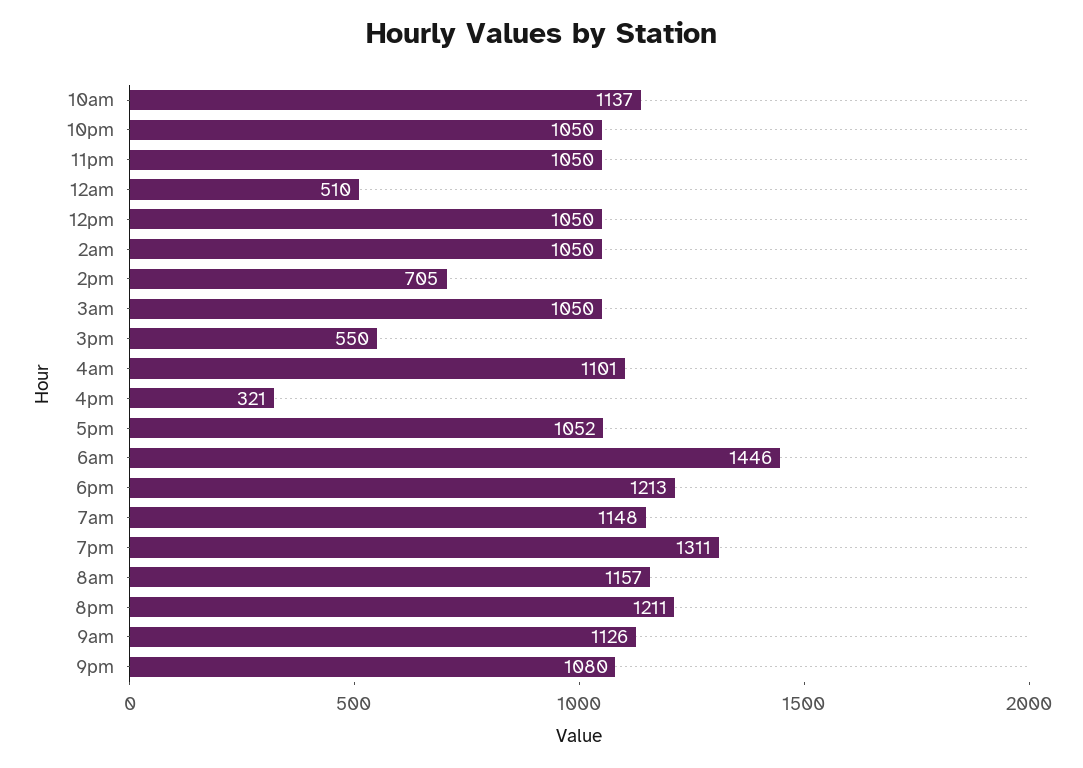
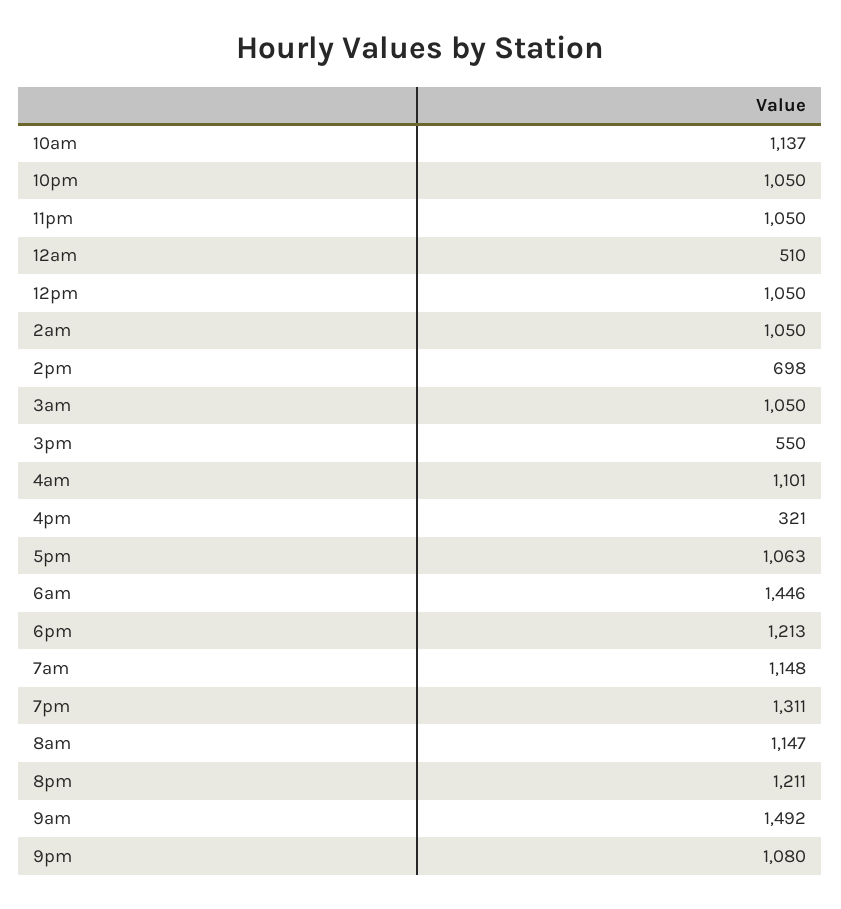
2pm: 705 -> 698
5pm: 1052 -> 1063
8am: 1157 -> 1147
9am: 1126 -> 1492

